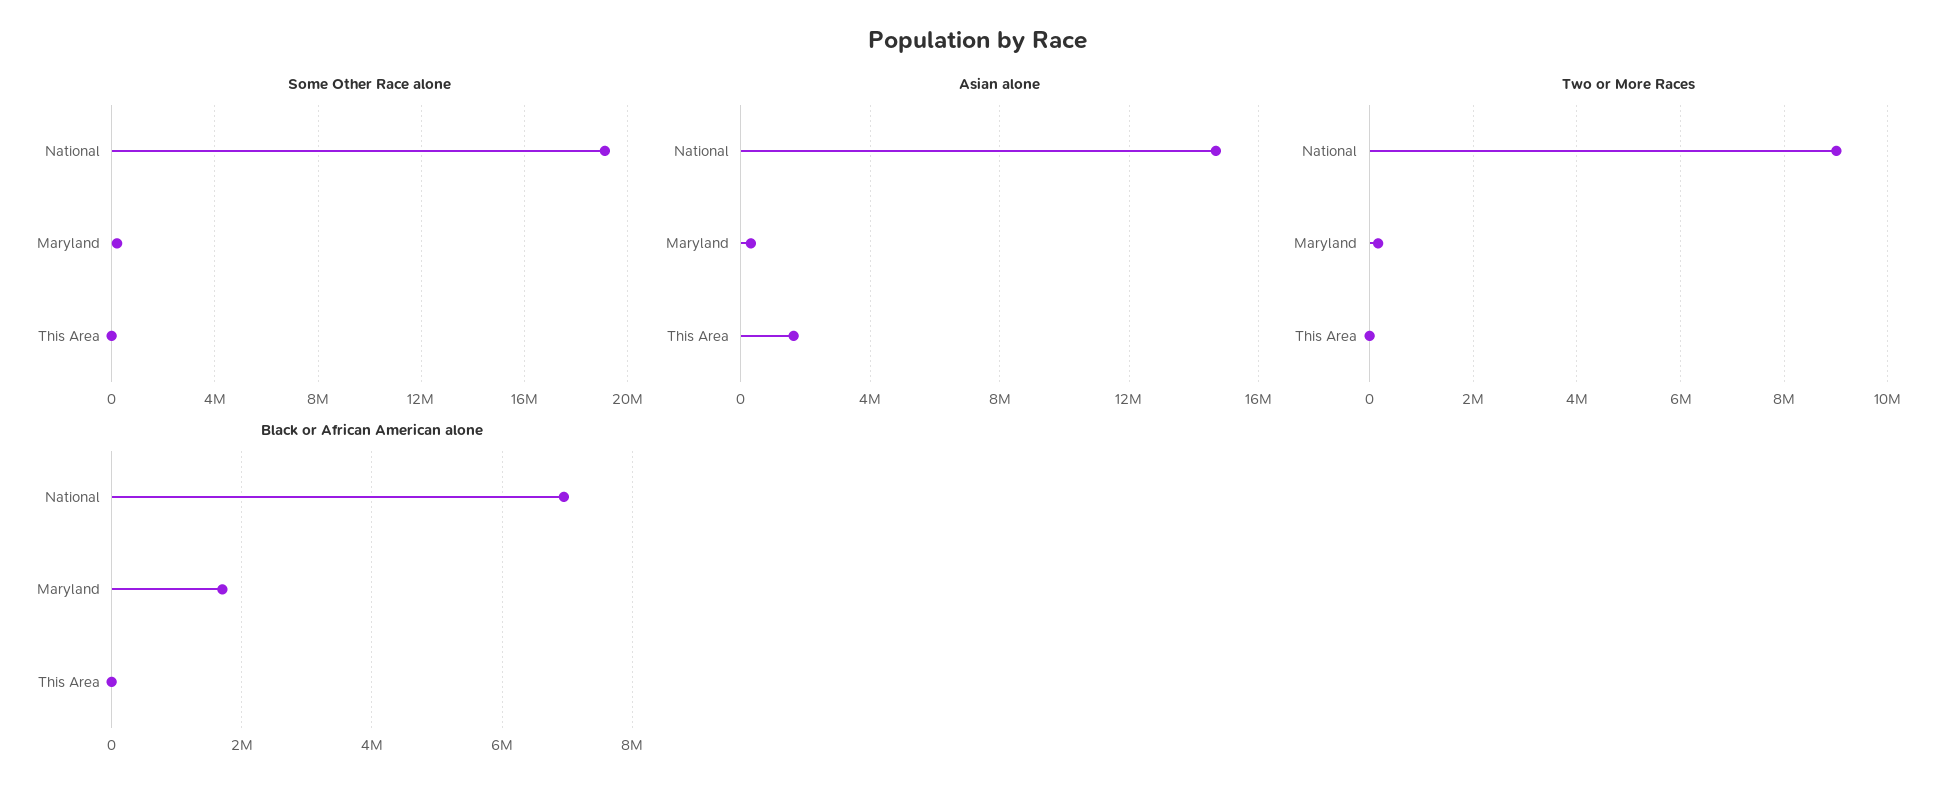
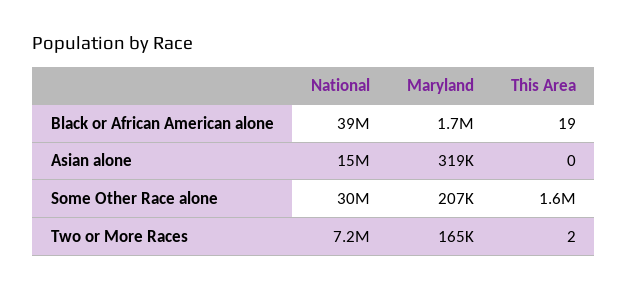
Some Other Race alone, National: 19000000 -> 30000000
Some Other Race alone, This Area: 0 -> 1600000
Asian alone, This Area: 1500000 -> 0
Two or More Races, National: 9000000 -> 7200000
Black or African American alone, National: 7000000 -> 39000000

